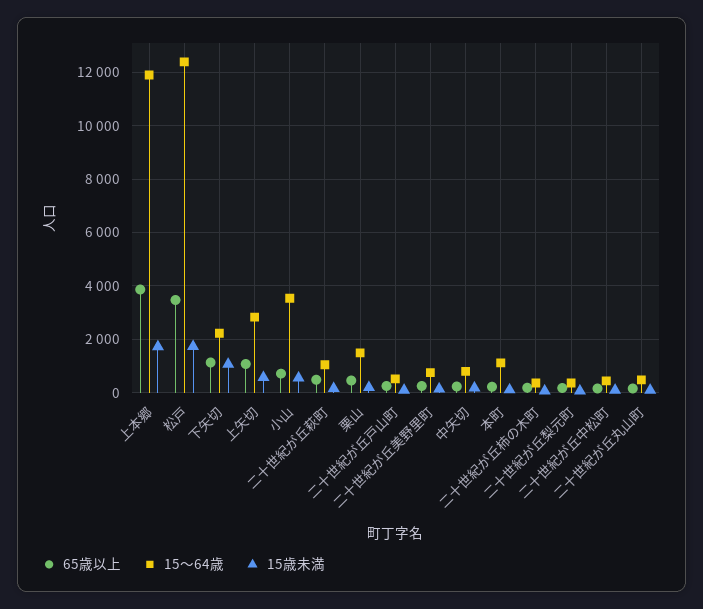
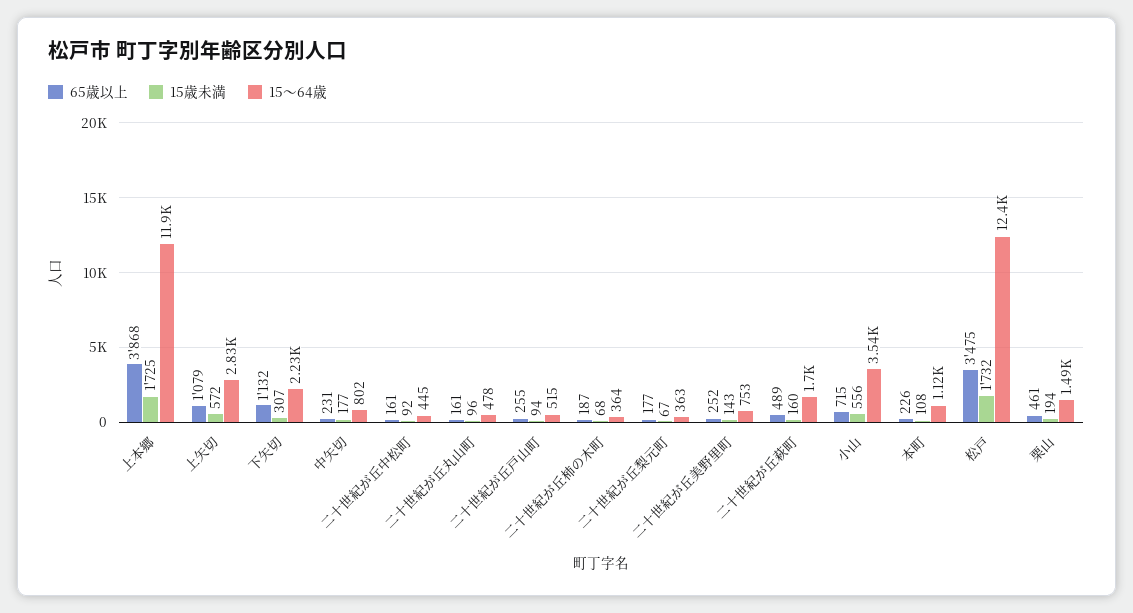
15歳未満, 下矢切: 1000 -> 307
15～64歳, 二十世紀が丘萩町: 1000 -> 1700

